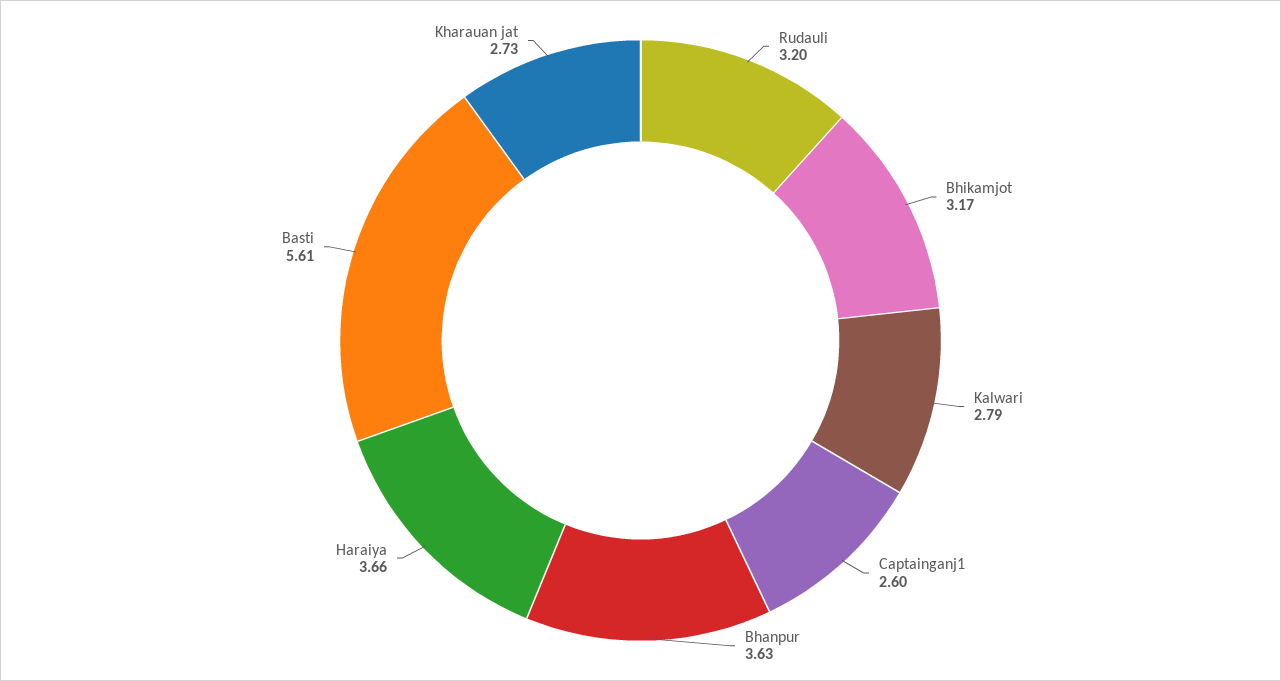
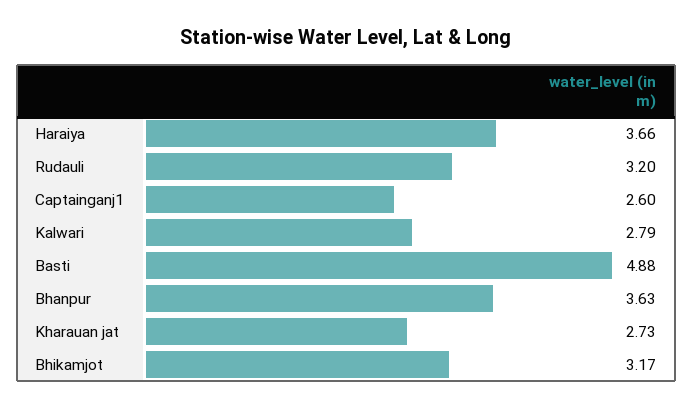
Basti: 5.61 -> 4.88

